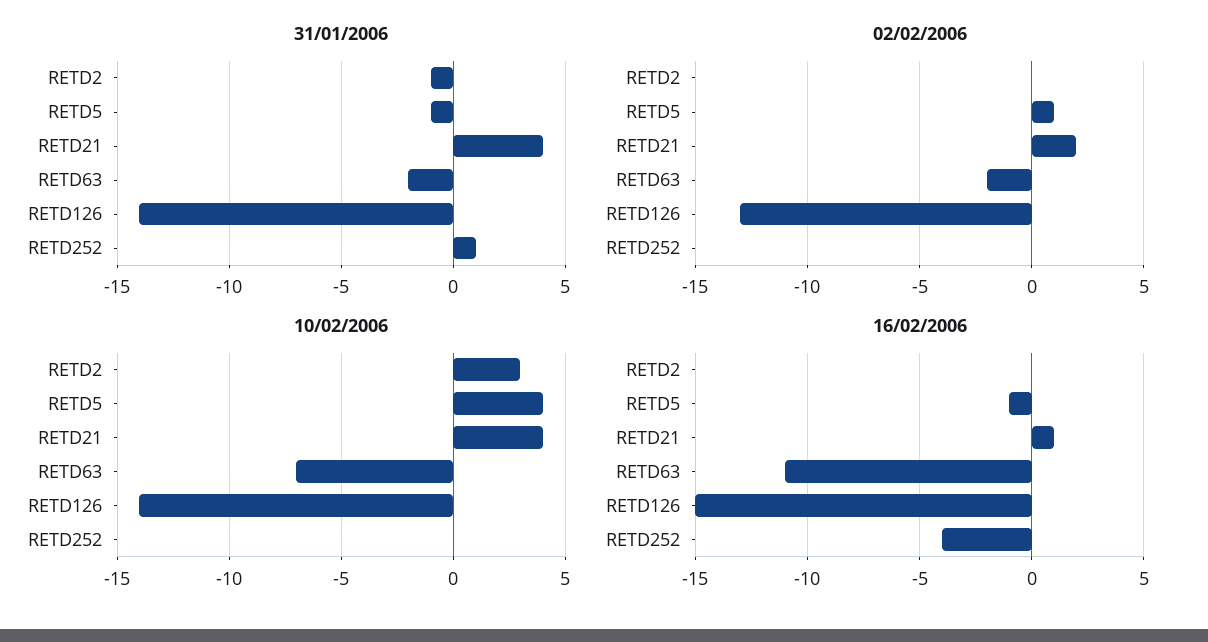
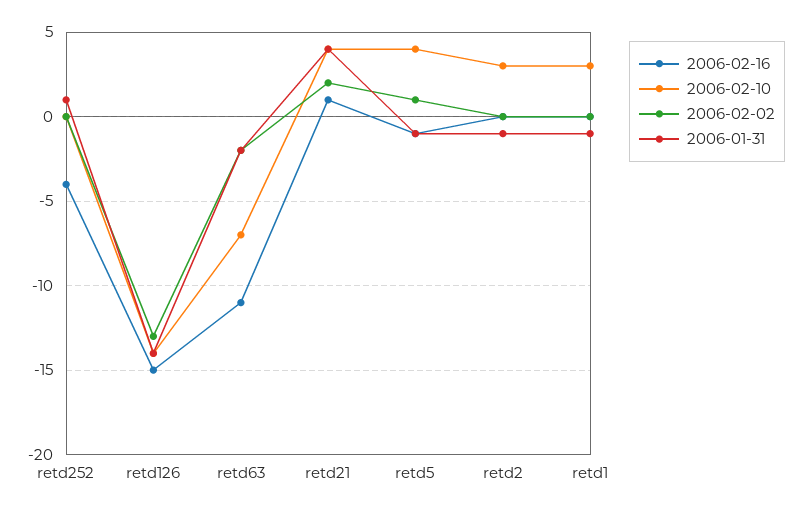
16/02/2006, retd1: none -> 0
10/02/2006, retd1: none -> 3
02/02/2006, retd1: none -> 0
31/01/2006, retd1: none -> -1

